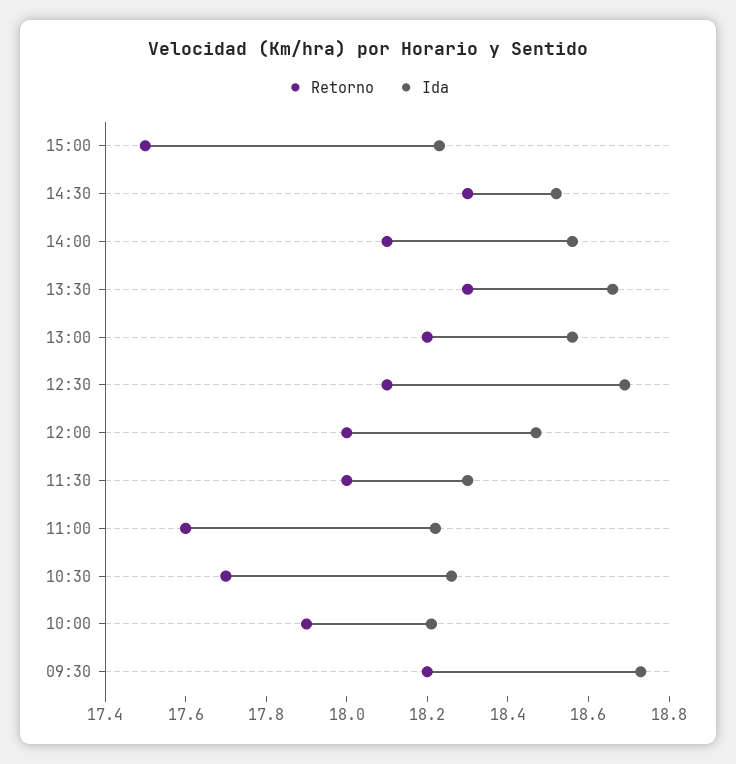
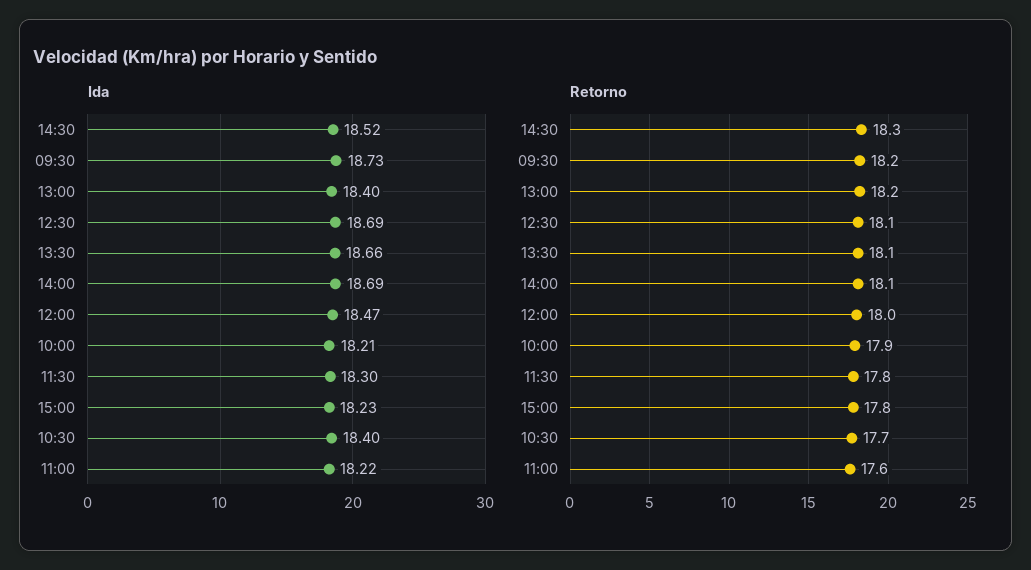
Retorno, 15:00: 17.5 -> 17.8
Ida, 14:00: 18.55 -> 18.69
Retorno, 13:30: 18.3 -> 18.1
Ida, 13:00: 18.55 -> 18.4
Retorno, 11:30: 18 -> 17.8
Ida, 10:30: 18.25 -> 18.4

